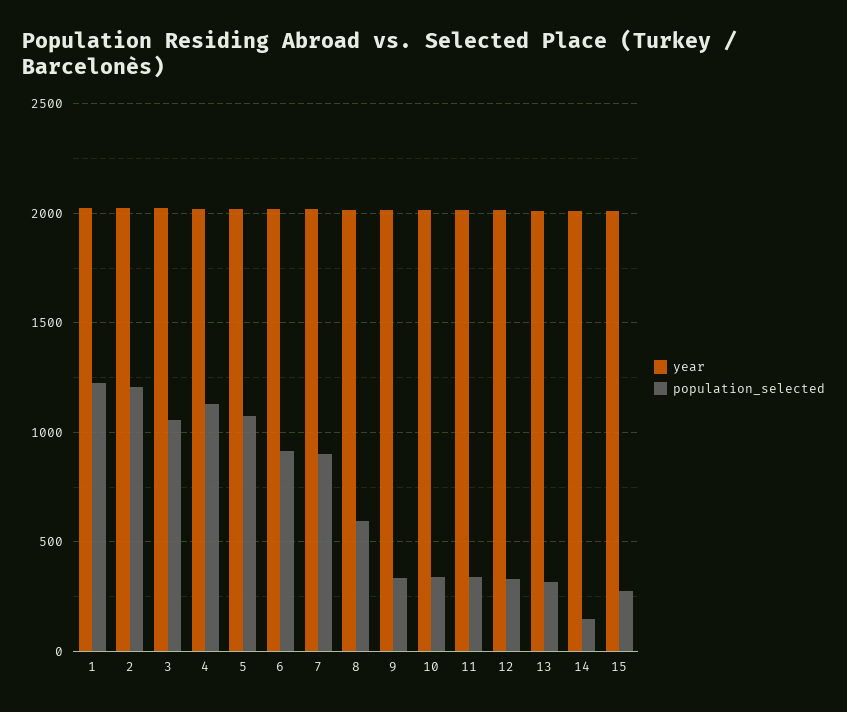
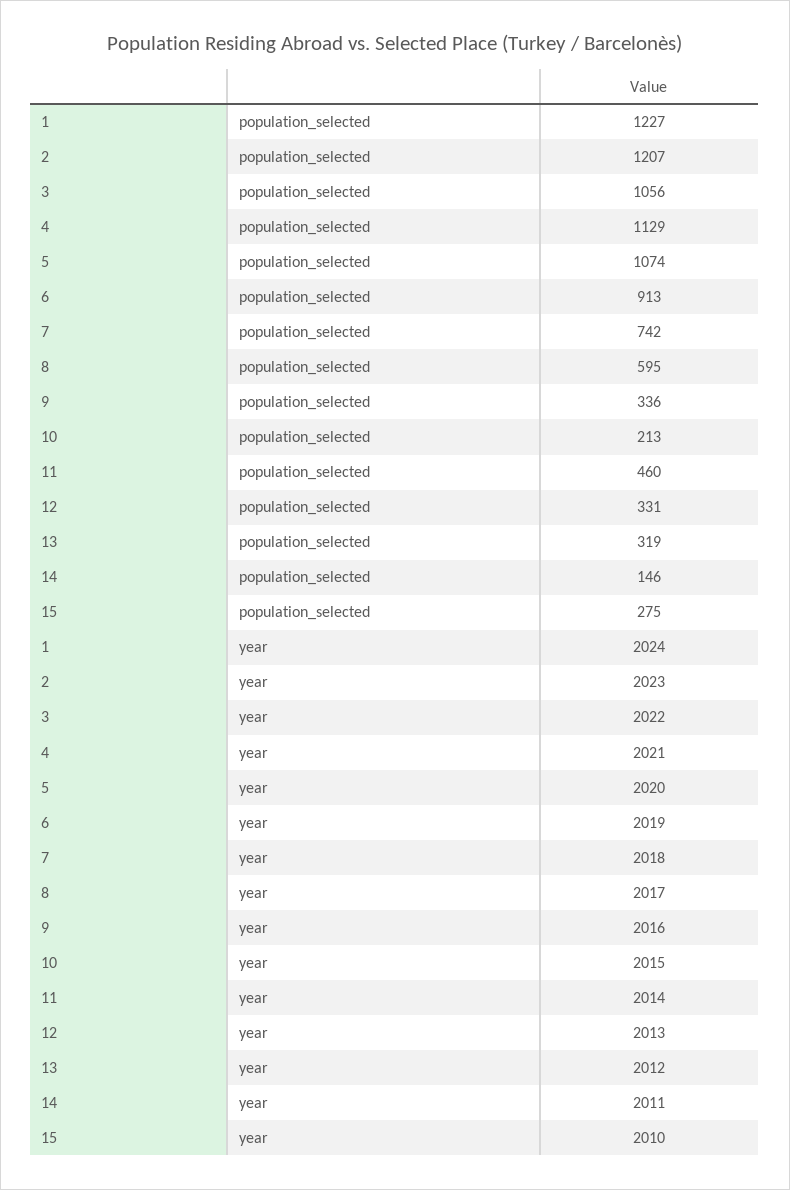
population_selected, 7: 900 -> 742
population_selected, 10: 350 -> 213
population_selected, 11: 350 -> 460

